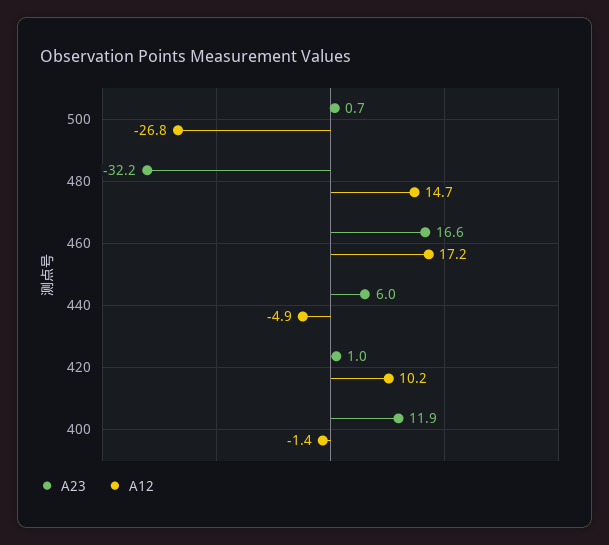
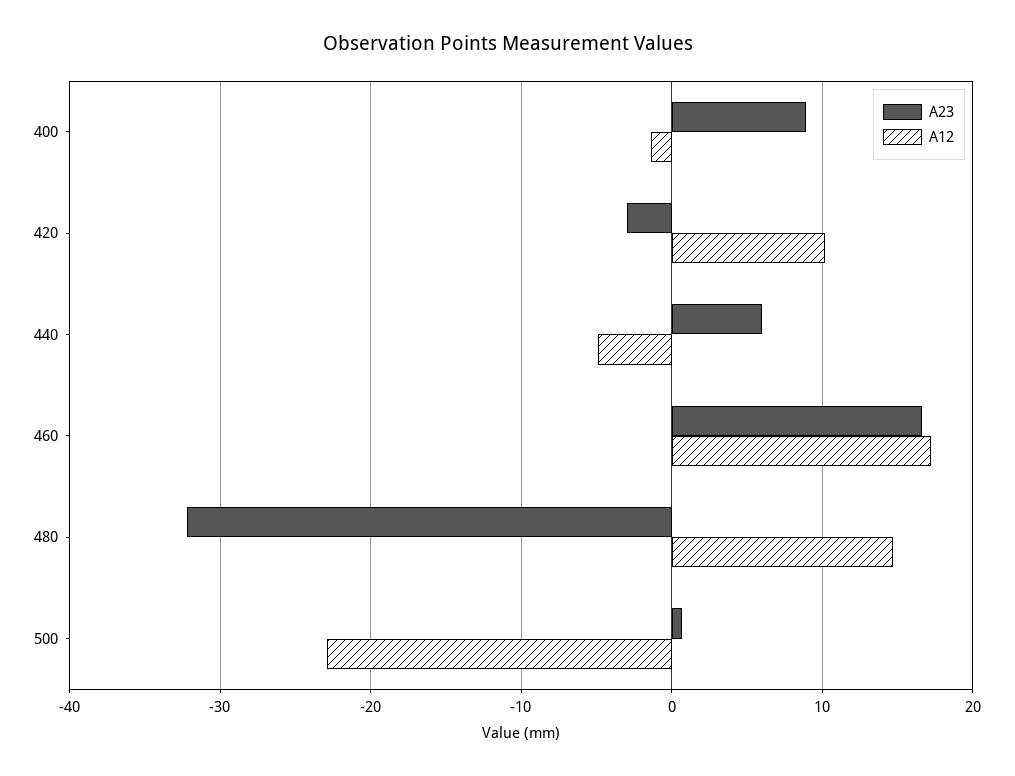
A12, 500: -26.8 -> -23
A23, 420: 1 -> -3
A23, 400: 11.9 -> 9

